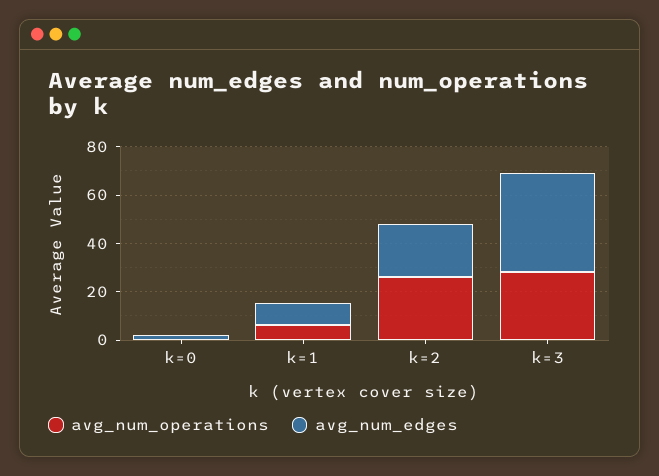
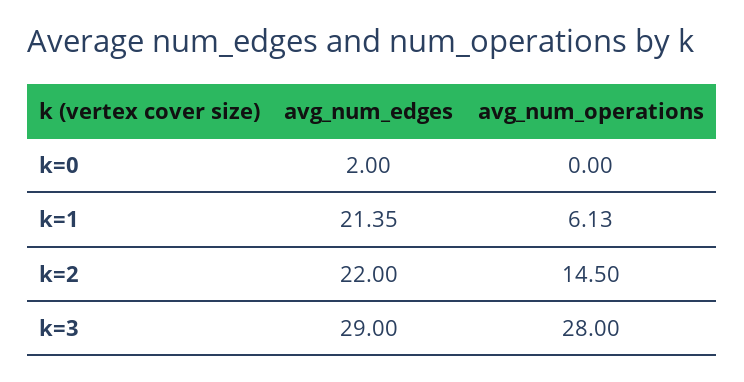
avg_num_edges, k=1: 10 -> 21.35
avg_num_operations, k=2: 25 -> 14.5
avg_num_edges, k=3: 40 -> 29

